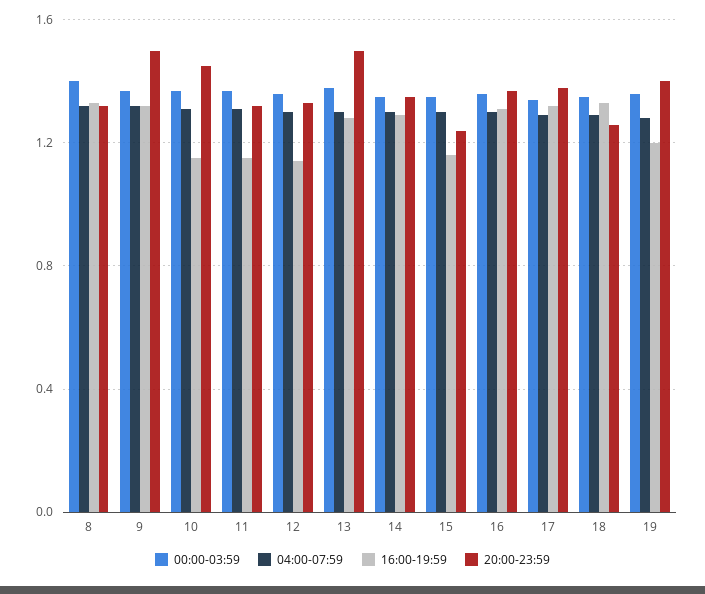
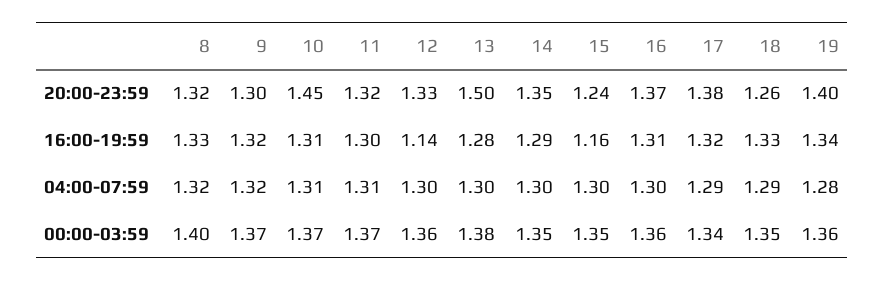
20:00-23:59, 9: 1.5 -> 1.3
16:00-19:59, 10: 1.15 -> 1.31
16:00-19:59, 11: 1.15 -> 1.3
16:00-19:59, 19: 1.2 -> 1.34

